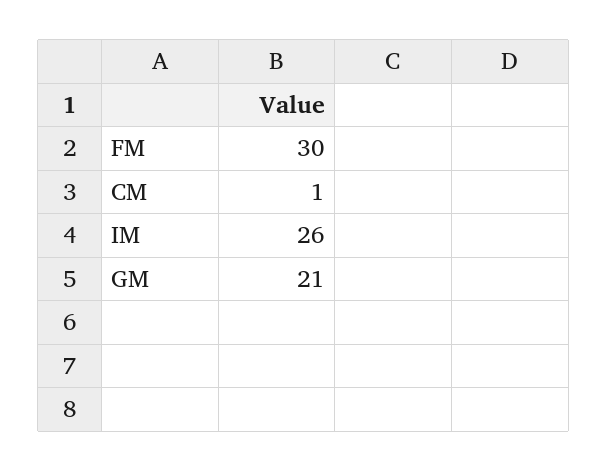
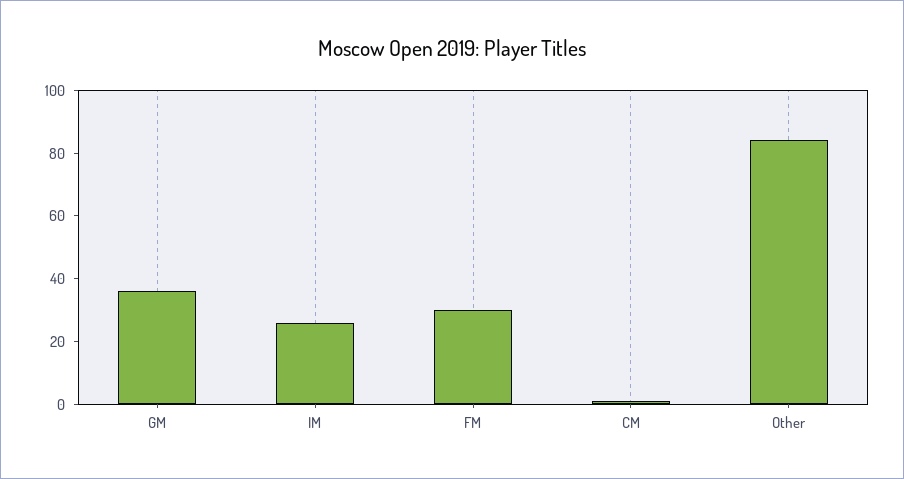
GM: 21 -> 35
Other: none -> 85

